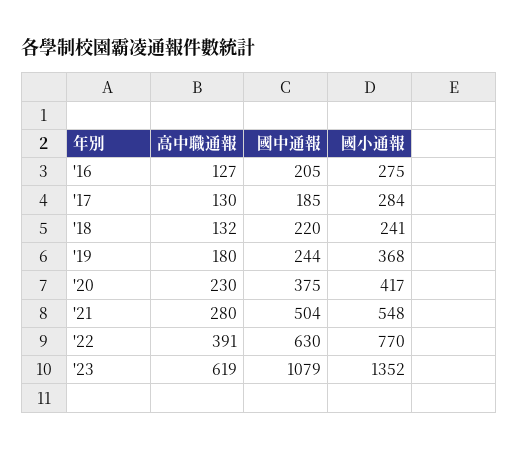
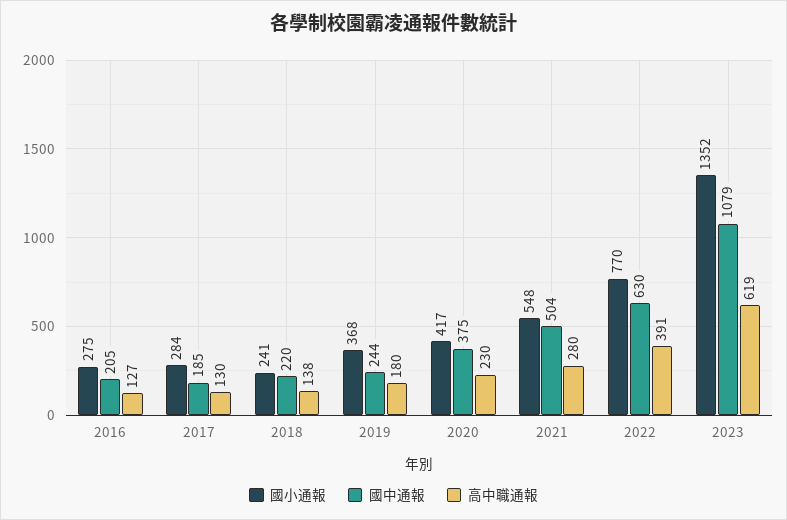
高中職通報, '18: 132 -> 138

